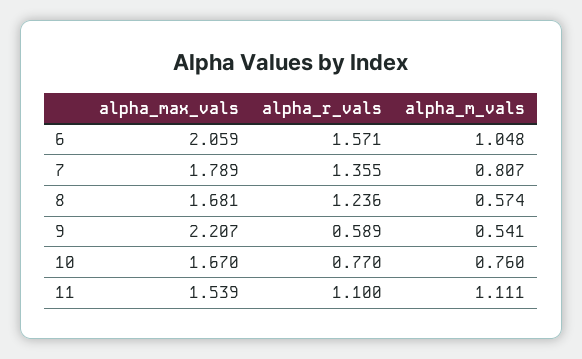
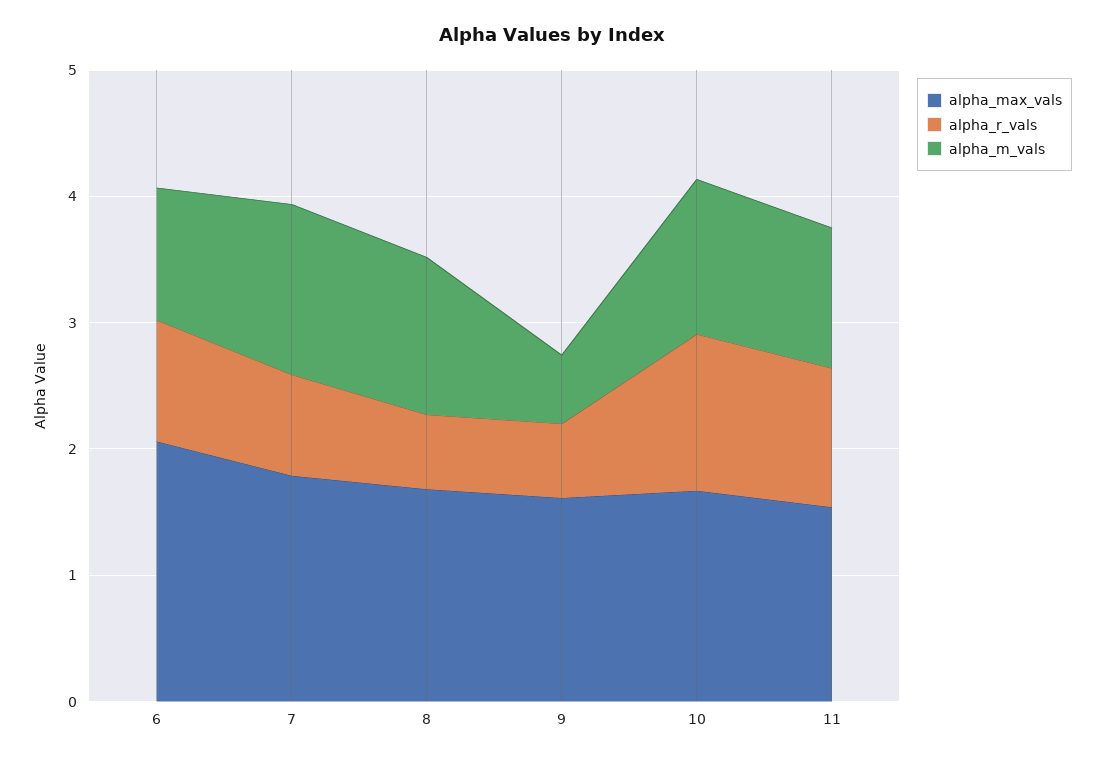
alpha_r_vals, 6: 1.571 -> 1
alpha_r_vals, 7: 1.355 -> 0.8
alpha_m_vals, 7: 0.807 -> 1.4
alpha_r_vals, 8: 1.236 -> 0.6
alpha_m_vals, 8: 0.574 -> 1.2
alpha_max_vals, 9: 2.207 -> 1.6
alpha_r_vals, 10: 0.77 -> 1.2
alpha_m_vals, 10: 0.76 -> 1.2

